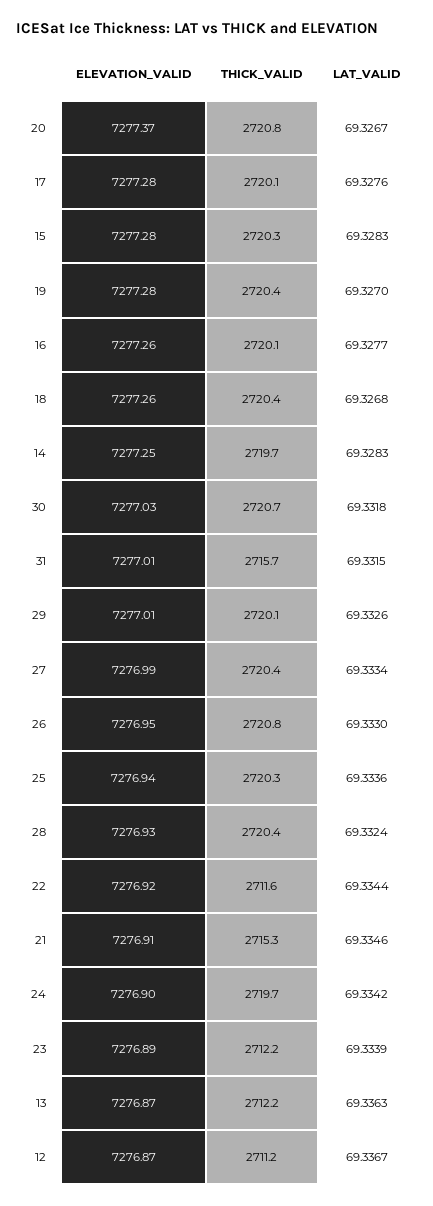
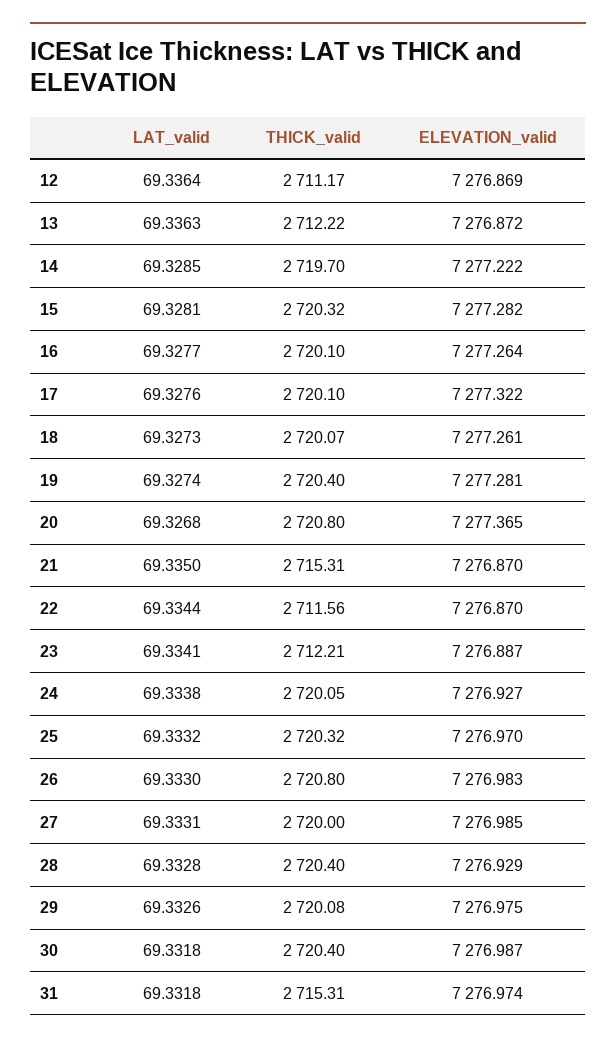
LAT_VALID, 20: 69.3267 -> 69.3268
ELEVATION_VALID, 17: 7277.28 -> 7277.322
LAT_VALID, 15: 69.3283 -> 69.3281
LAT_VALID, 19: 69.327 -> 69.3274
THICK_VALID, 18: 2720.4 -> 2720.07
LAT_VALID, 18: 69.3268 -> 69.3273
ELEVATION_VALID, 14: 7277.25 -> 7277.222
LAT_VALID, 14: 69.3283 -> 69.3285
ELEVATION_VALID, 30: 7277.03 -> 7276.987
THICK_VALID, 30: 2720.7 -> 2720.4
ELEVATION_VALID, 31: 7277.01 -> 7276.974
THICK_VALID, 31: 2715.7 -> 2715.31
LAT_VALID, 31: 69.3315 -> 69.3318
ELEVATION_VALID, 29: 7277.01 -> 7276.975
THICK_VALID, 27: 2720.4 -> 2720
LAT_VALID, 27: 69.3334 -> 69.3331
ELEVATION_VALID, 26: 7276.95 -> 7276.983
ELEVATION_VALID, 25: 7276.94 -> 7276.97
LAT_VALID, 25: 69.3336 -> 69.3332
LAT_VALID, 28: 69.3324 -> 69.3328
ELEVATION_VALID, 22: 7276.92 -> 7276.87
ELEVATION_VALID, 21: 7276.91 -> 7276.87
LAT_VALID, 21: 69.3346 -> 69.335
ELEVATION_VALID, 24: 7276.9 -> 7276.927
THICK_VALID, 24: 2719.7 -> 2720.05
LAT_VALID, 24: 69.3342 -> 69.3338
LAT_VALID, 23: 69.3339 -> 69.3341
LAT_VALID, 12: 69.3367 -> 69.3364

